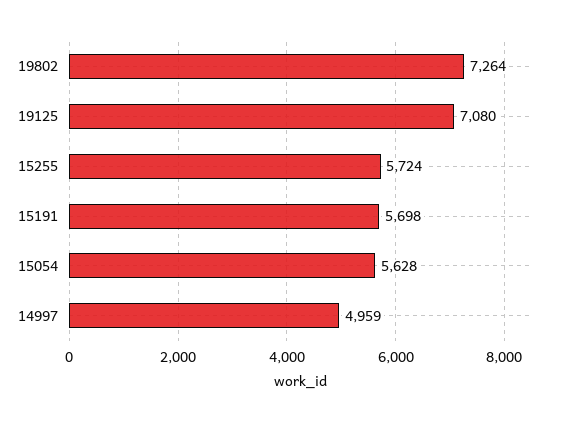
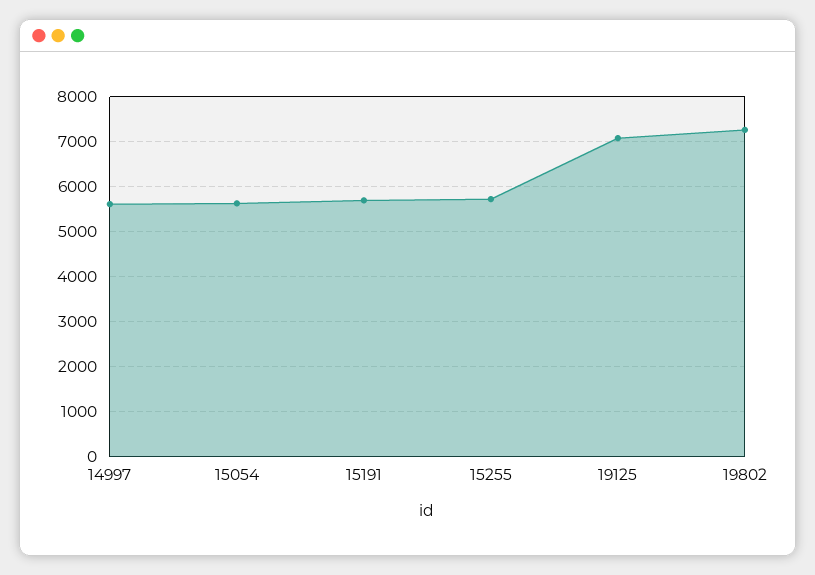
14997: 4959 -> 5600

